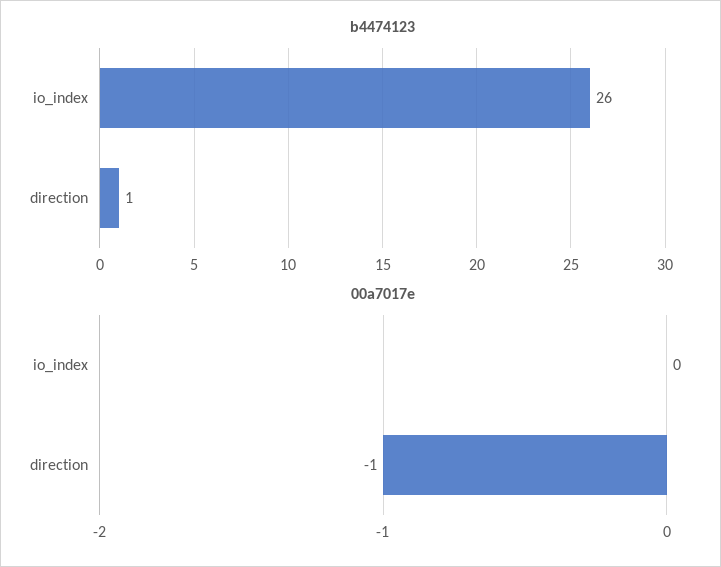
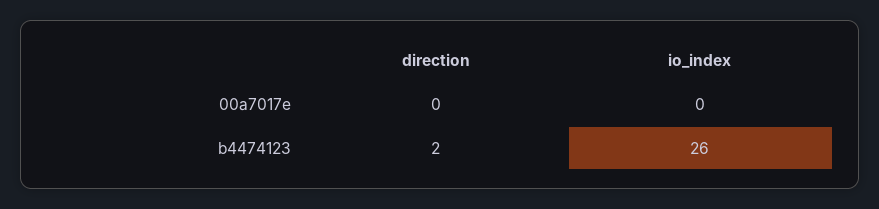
b4474123, direction: 1 -> 2
00a7017e, direction: -1 -> 0

